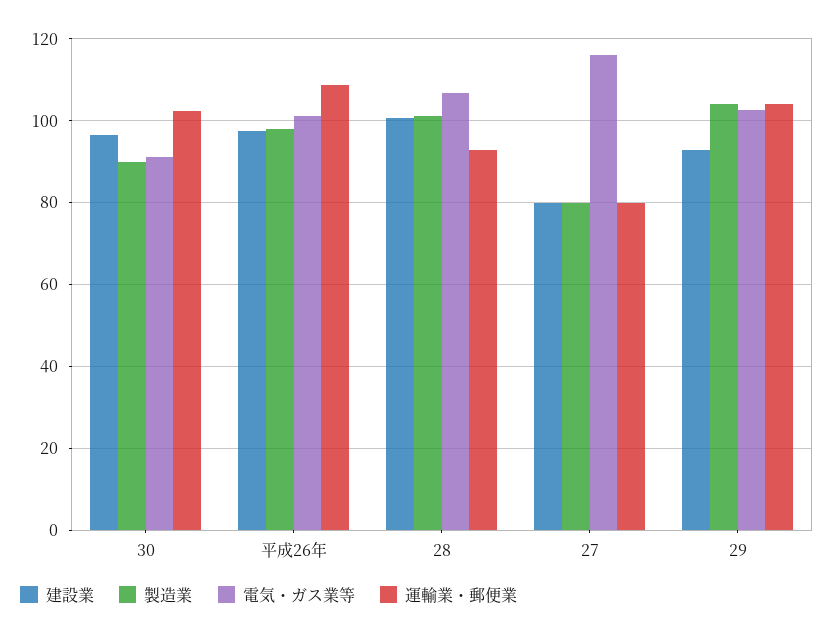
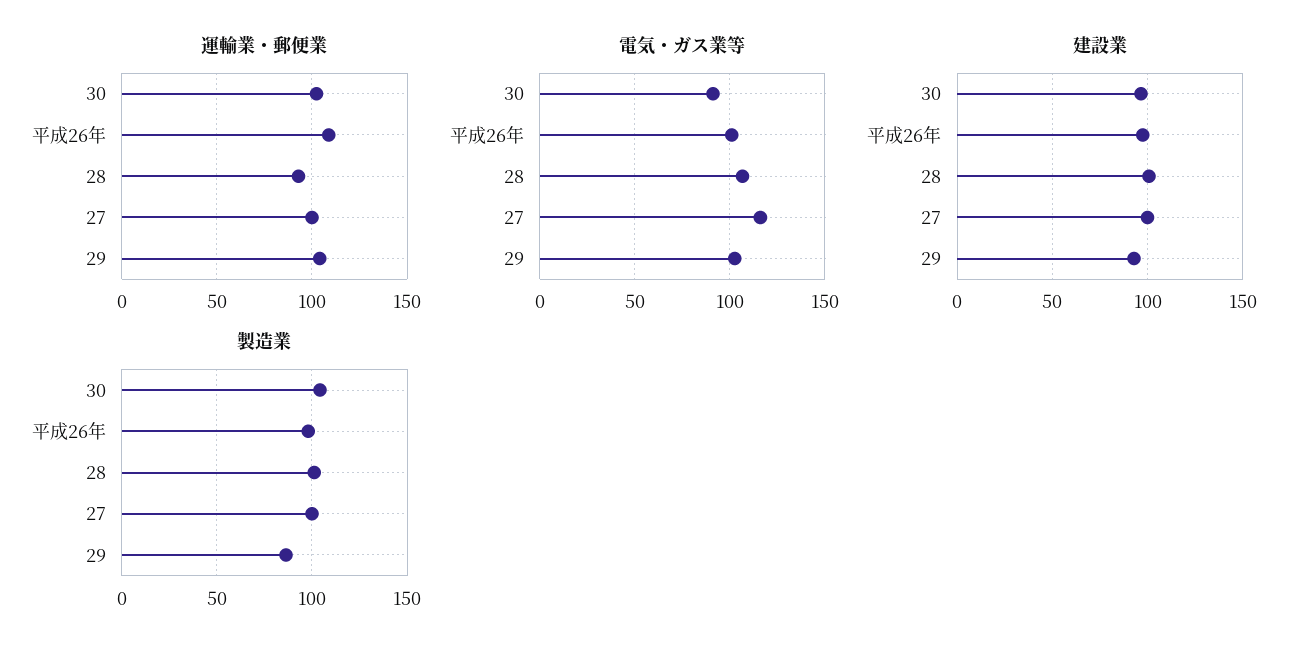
製造業, 30: 90 -> 105
建設業, 27: 80 -> 100
製造業, 27: 80 -> 100
運輸業・郵便業, 27: 80 -> 100
製造業, 29: 104 -> 85

